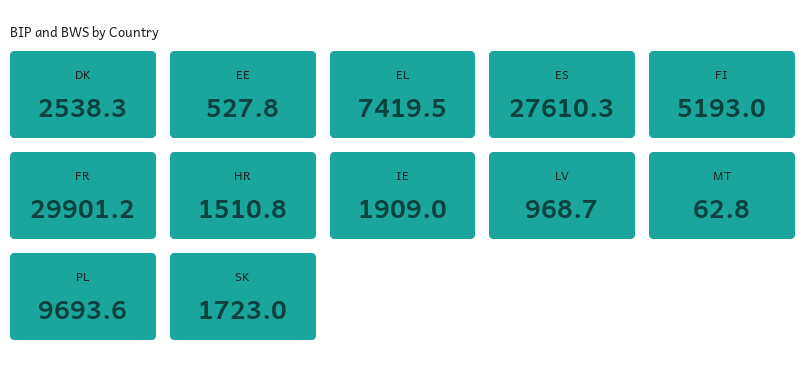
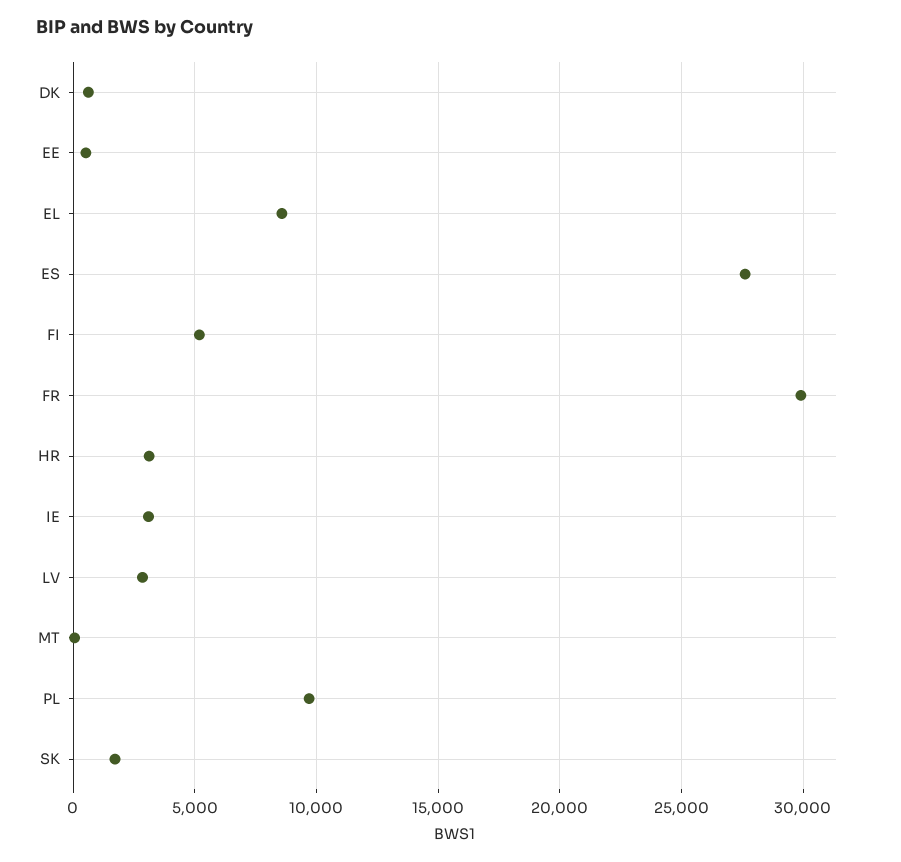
DK: 2538.3 -> 500
EL: 7419.5 -> 8500
HR: 1510.8 -> 3000
IE: 1909 -> 3000
LV: 968.7 -> 3000

